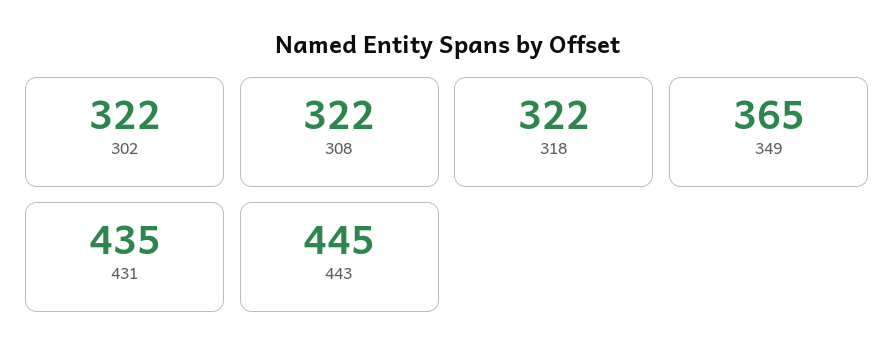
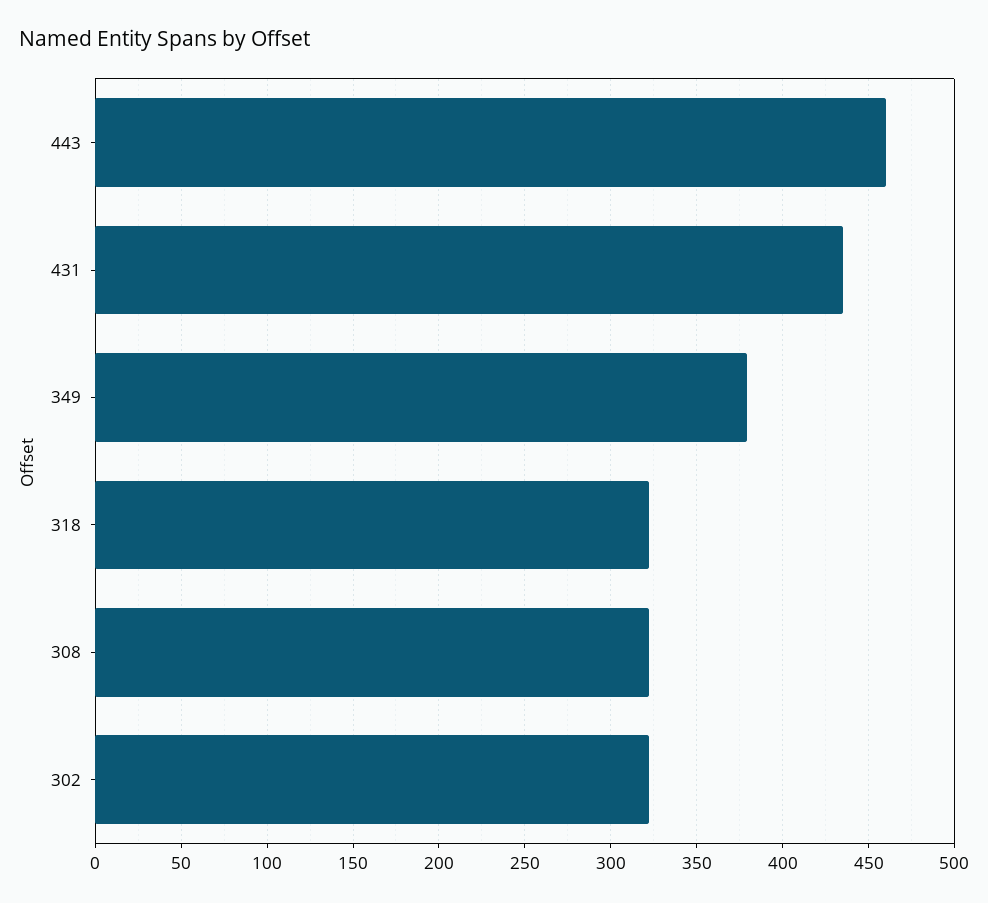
349: 365 -> 380
443: 445 -> 460

